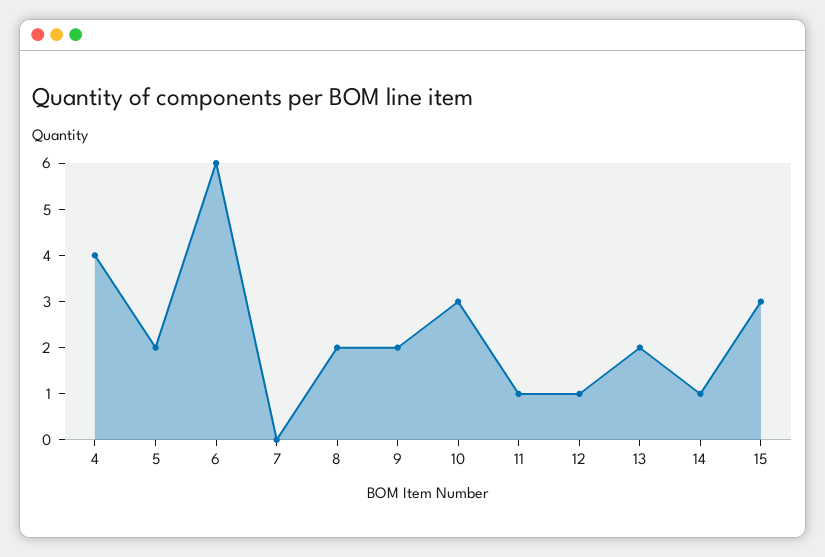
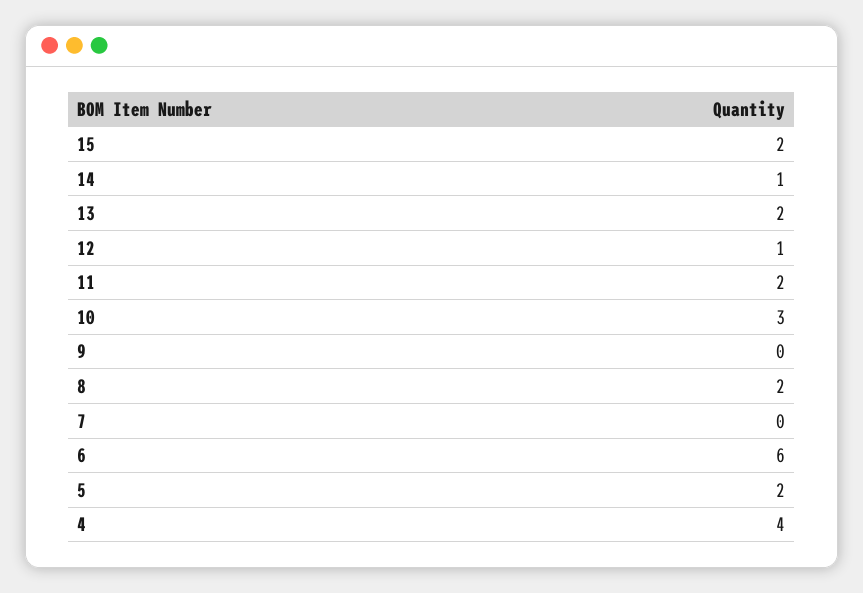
9: 2 -> 0
11: 1 -> 2
15: 3 -> 2

